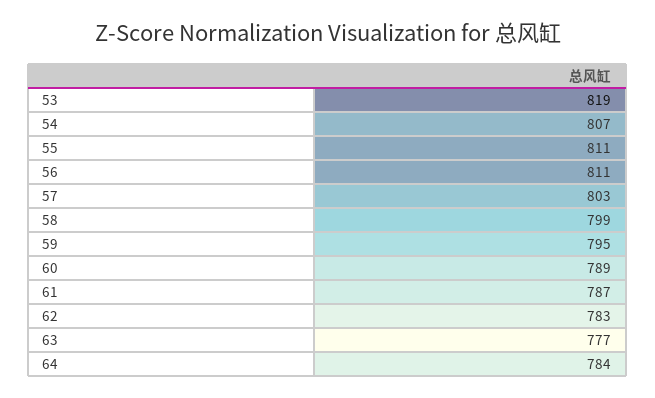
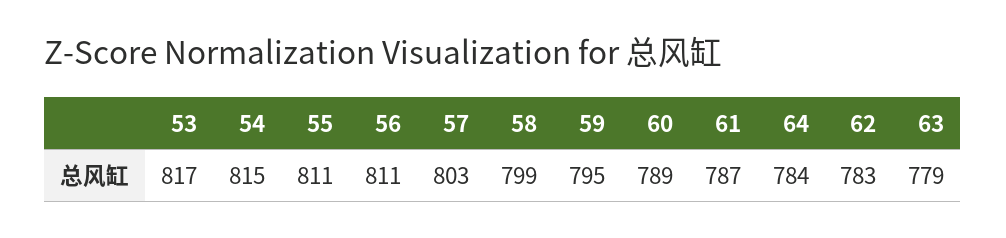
53: 819 -> 817
54: 807 -> 815
63: 777 -> 779

